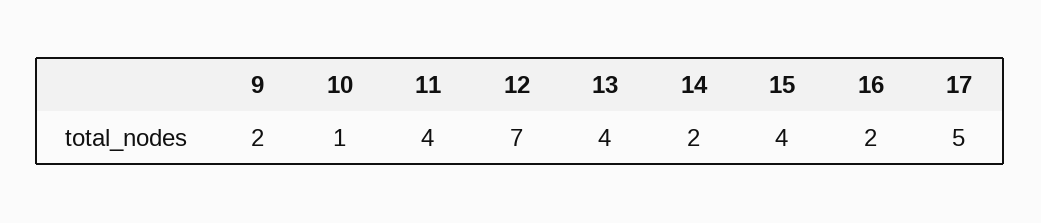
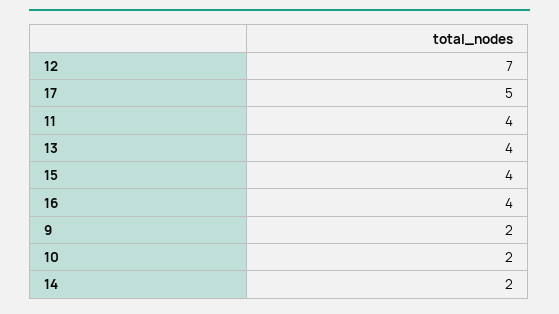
10: 1 -> 2
16: 2 -> 4

